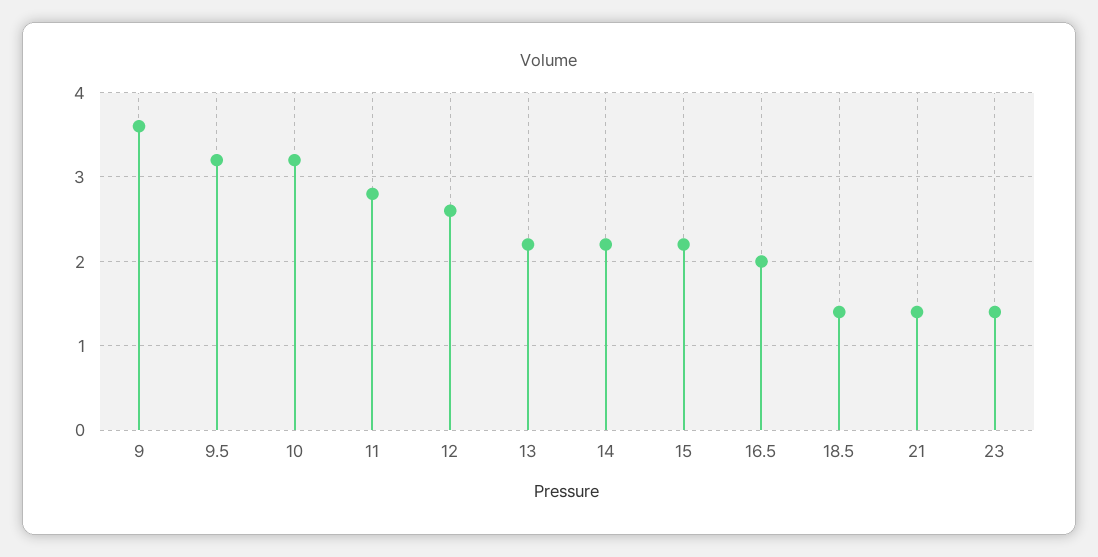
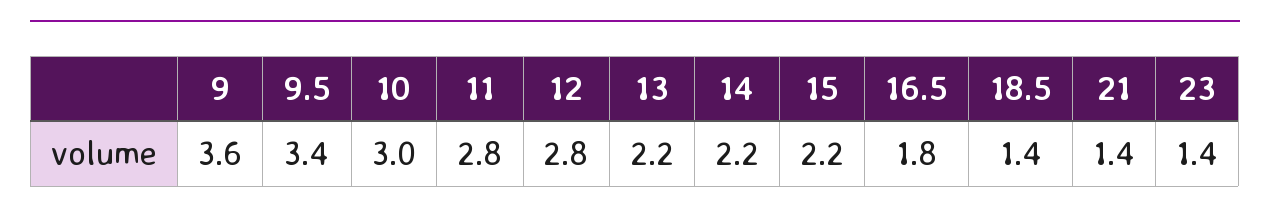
9.5: 3.2 -> 3.4
10: 3.2 -> 3
12: 2.6 -> 2.8
16.5: 2 -> 1.8

